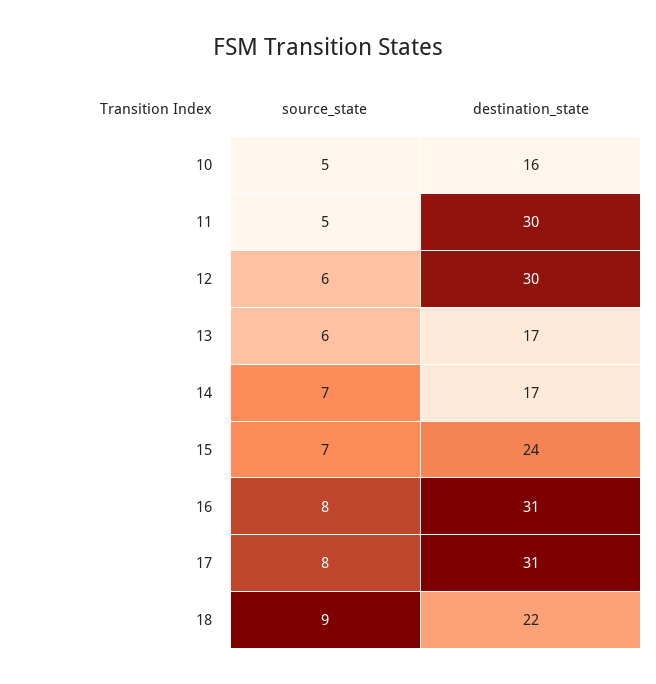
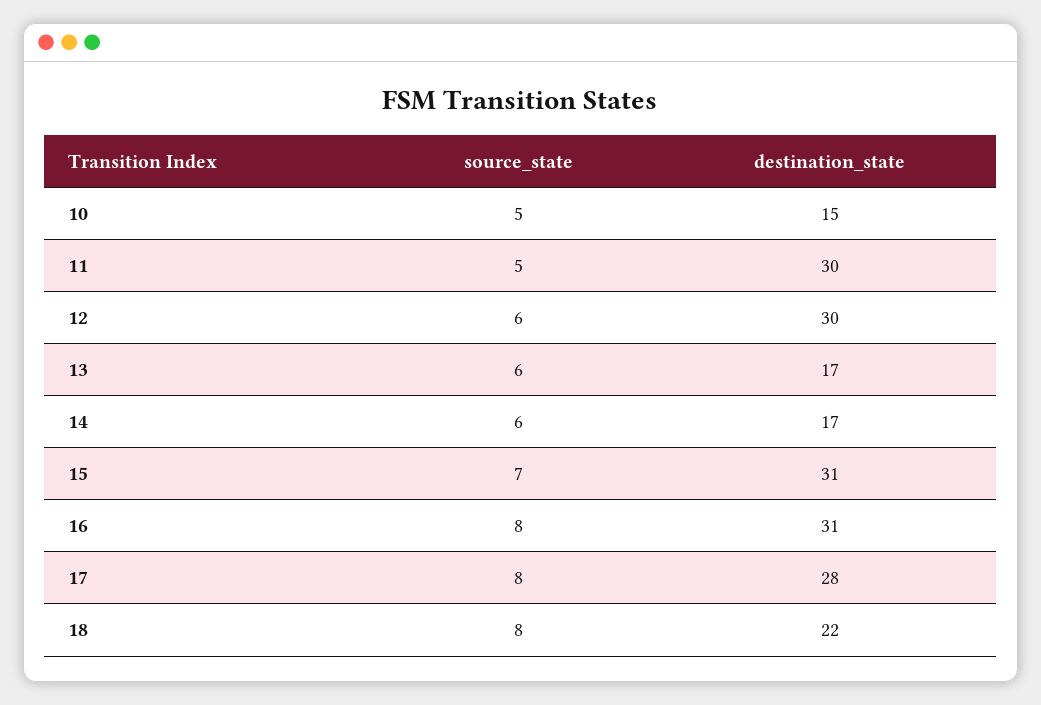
destination_state, 10: 16 -> 15
source_state, 14: 7 -> 6
destination_state, 15: 24 -> 31
destination_state, 17: 31 -> 28
source_state, 18: 9 -> 8

